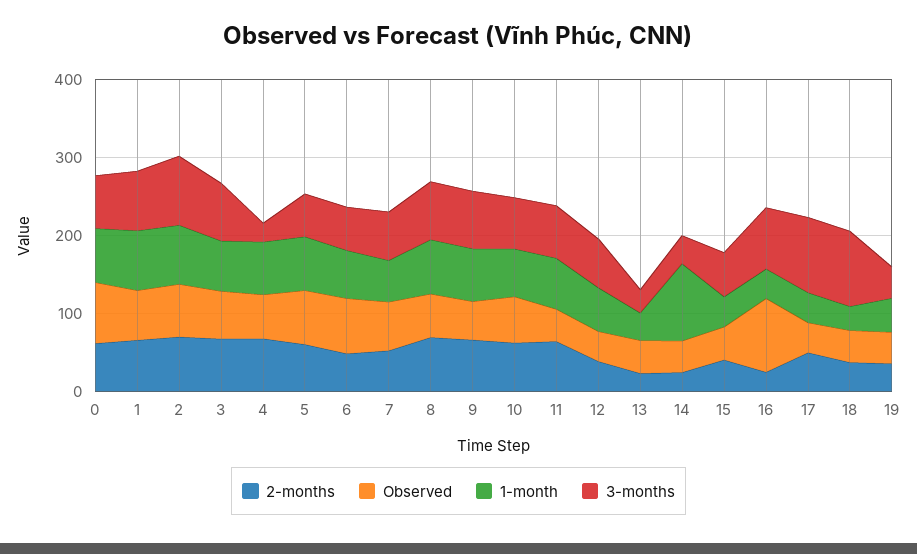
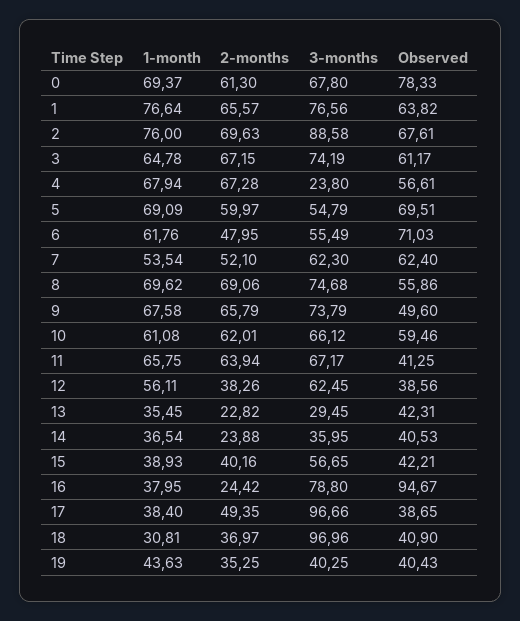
1-month, 14: 100 -> 36.54

